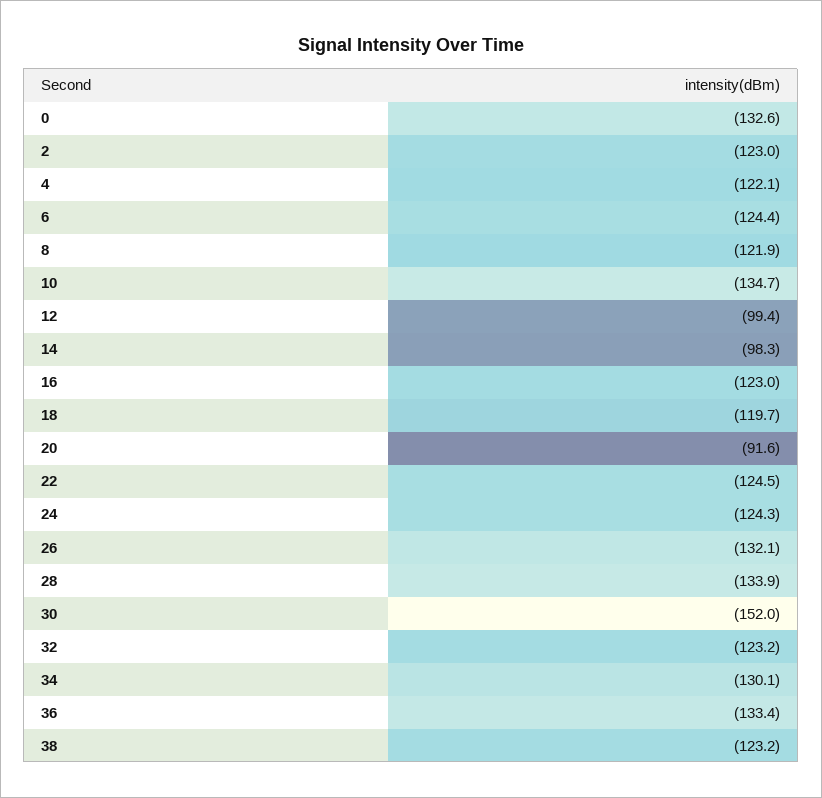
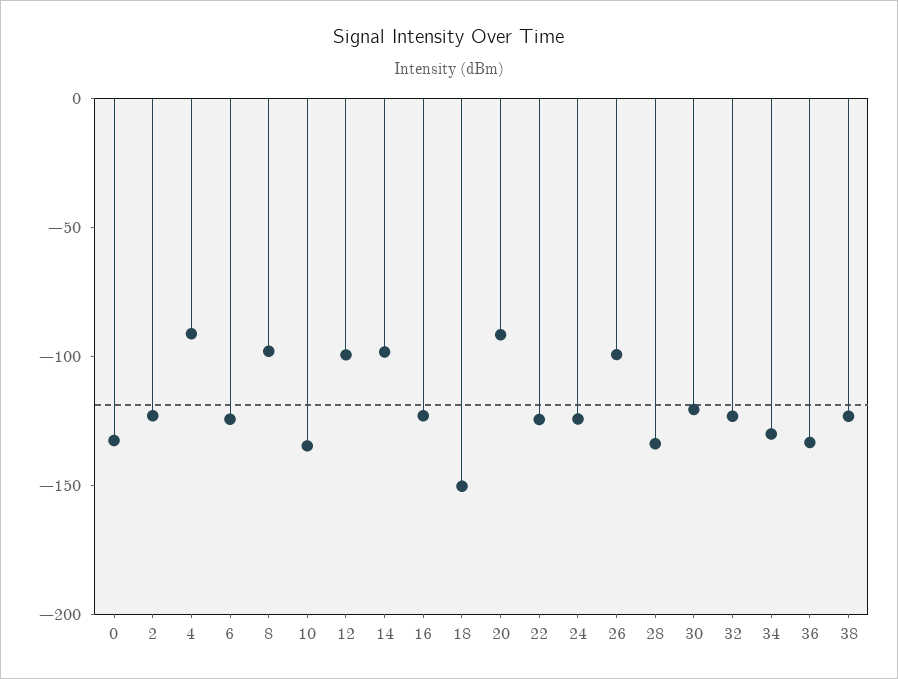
4: -122.1 -> -90
8: -121.9 -> -100
18: -119.7 -> -150
26: -132.1 -> -100
30: -152 -> -120

